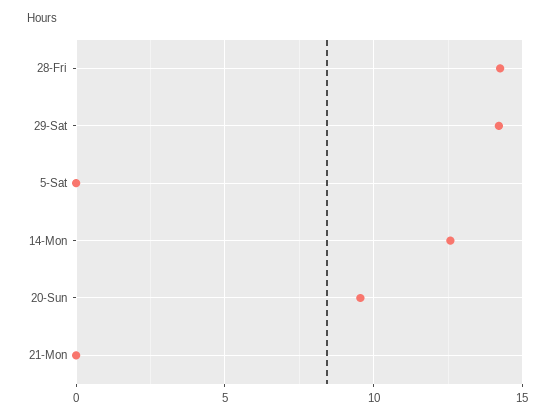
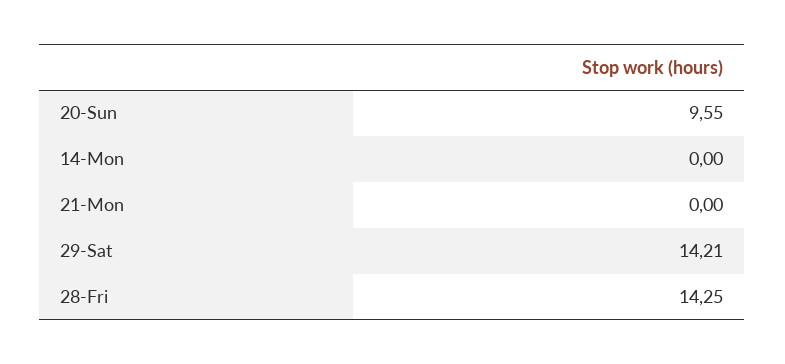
5-Sat: 0 -> none
14-Mon: 12.5 -> 0

